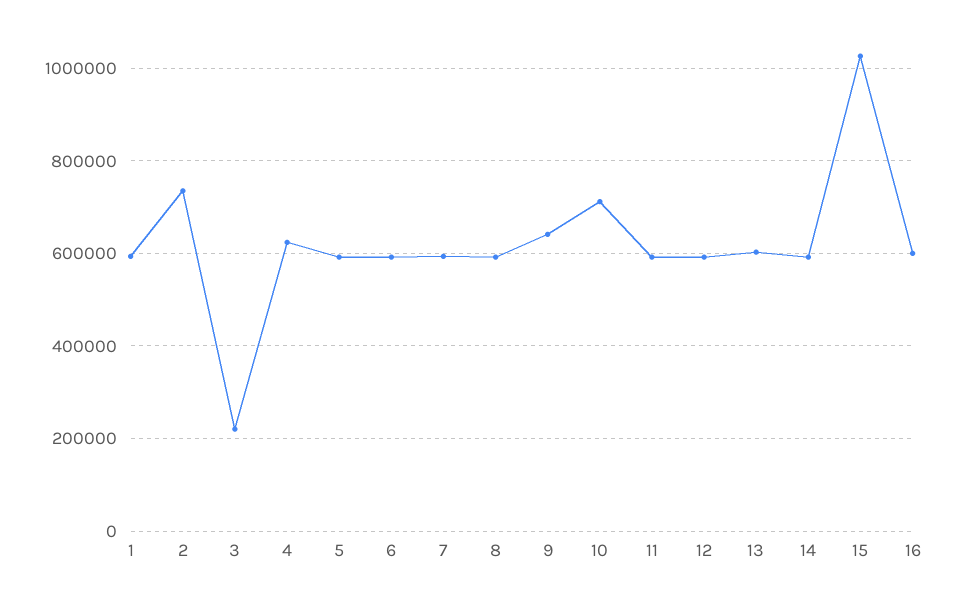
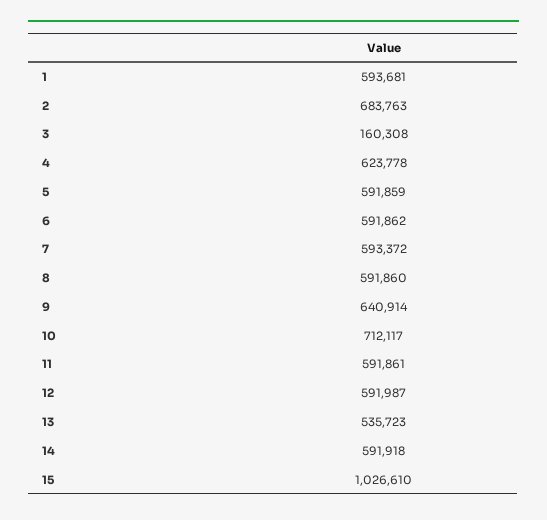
2: 740000 -> 683763
3: 220000 -> 160308
13: 600000 -> 535723
16: 600000 -> none

